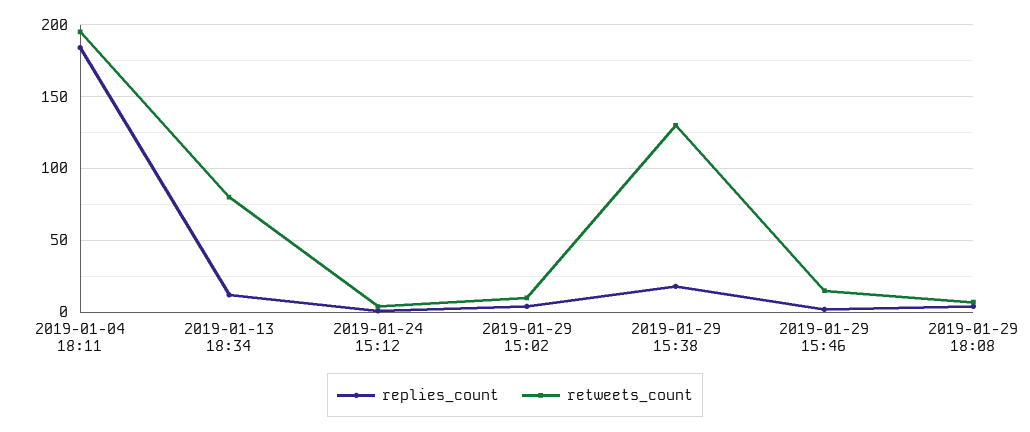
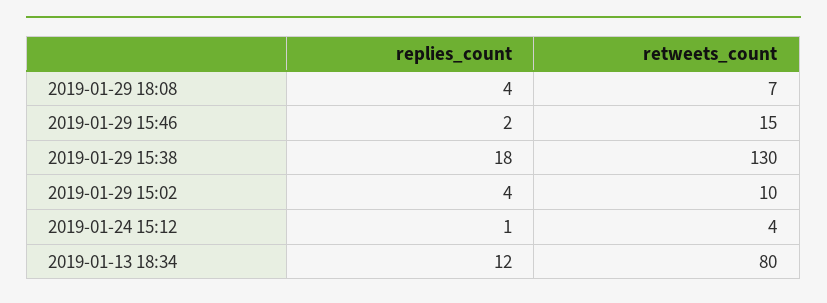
replies_count, 2019-01-04 18:11: 185 -> none
retweets_count, 2019-01-04 18:11: 195 -> none

